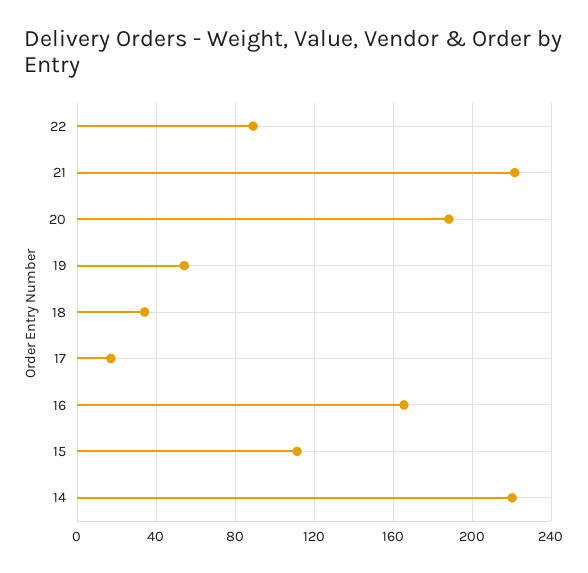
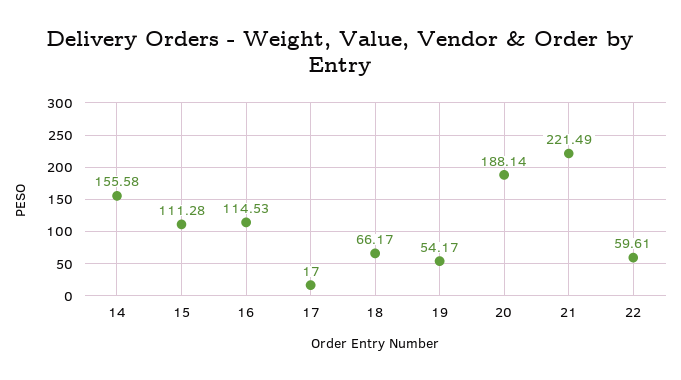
22: 90 -> 59.61
18: 35 -> 66.17
16: 165 -> 114.53
14: 220 -> 155.58

